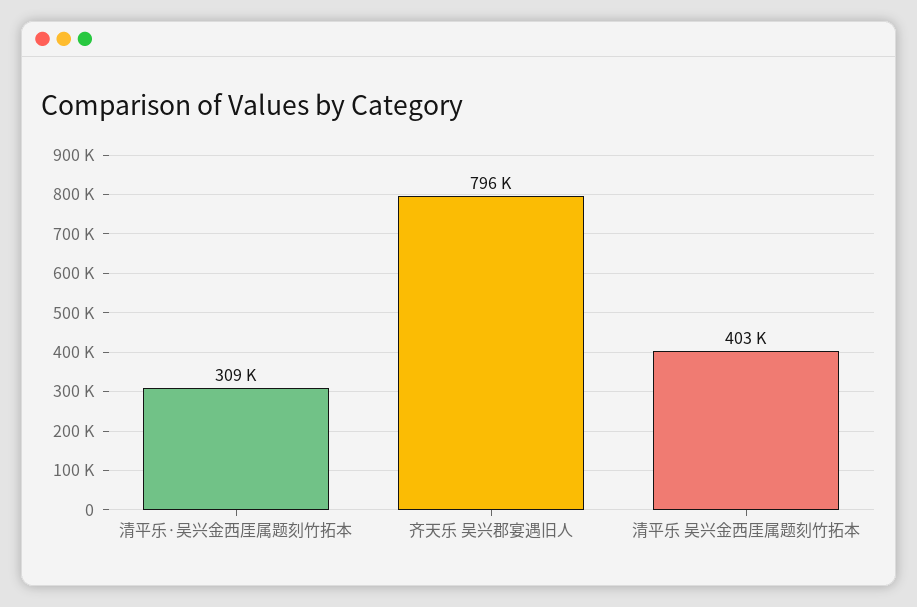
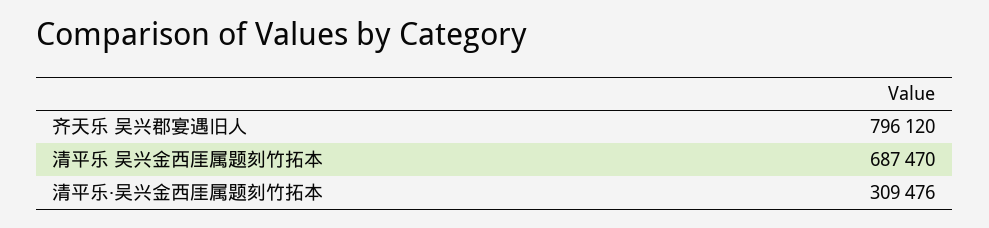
清平乐 吴兴金西厓属题刻竹拓本: 403000 -> 687470

